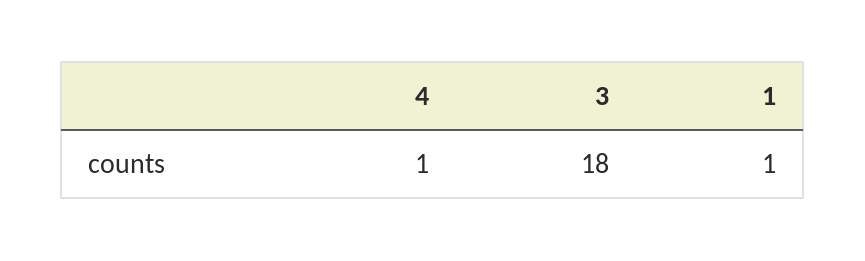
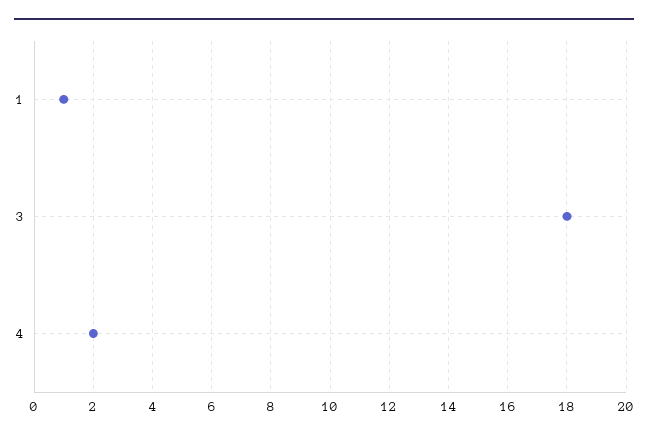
4: 1 -> 2

